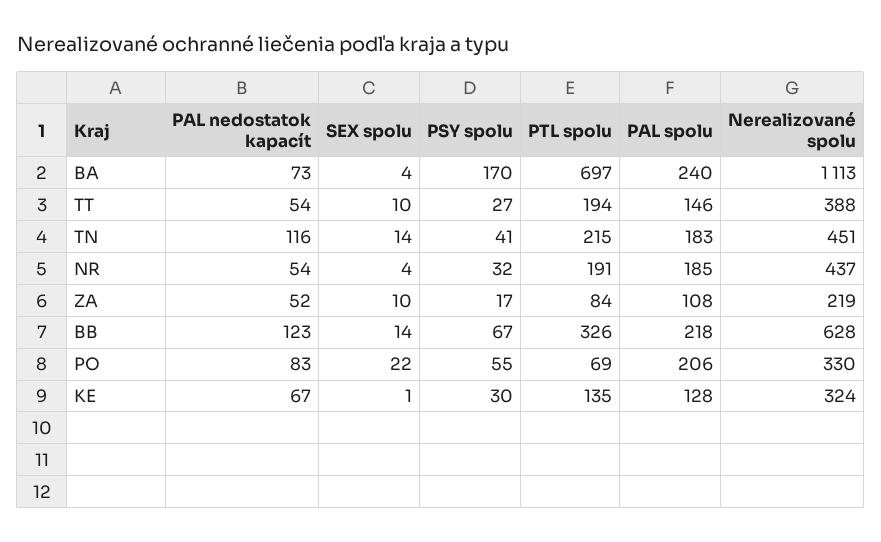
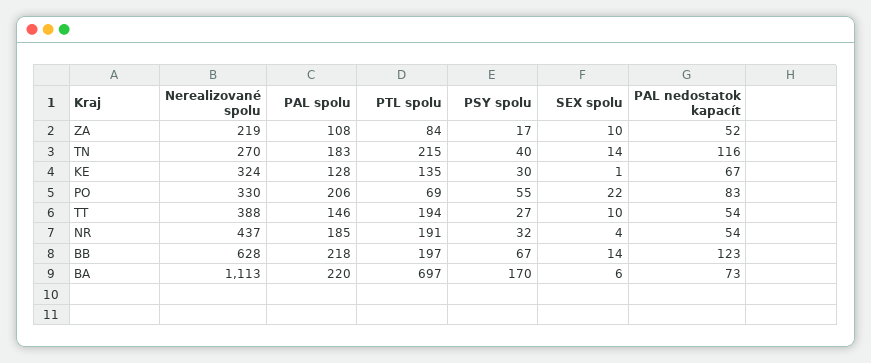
SEX spolu, BA: 4 -> 6
PAL spolu, BA: 240 -> 220
PSY spolu, TN: 41 -> 40
Nerealizované spolu, TN: 451 -> 270
PTL spolu, BB: 326 -> 197

